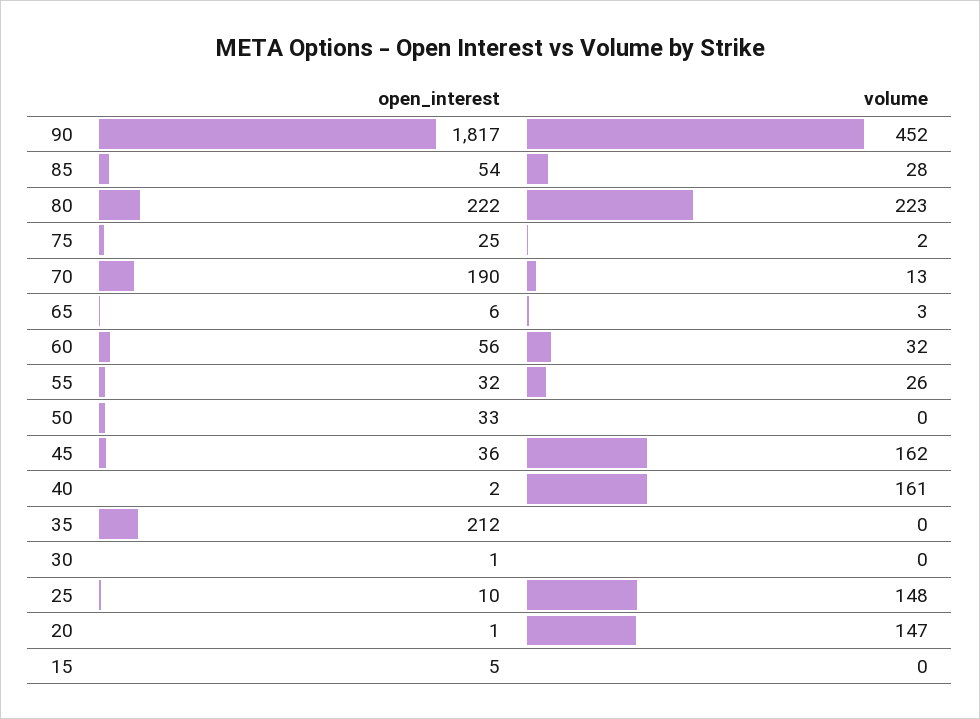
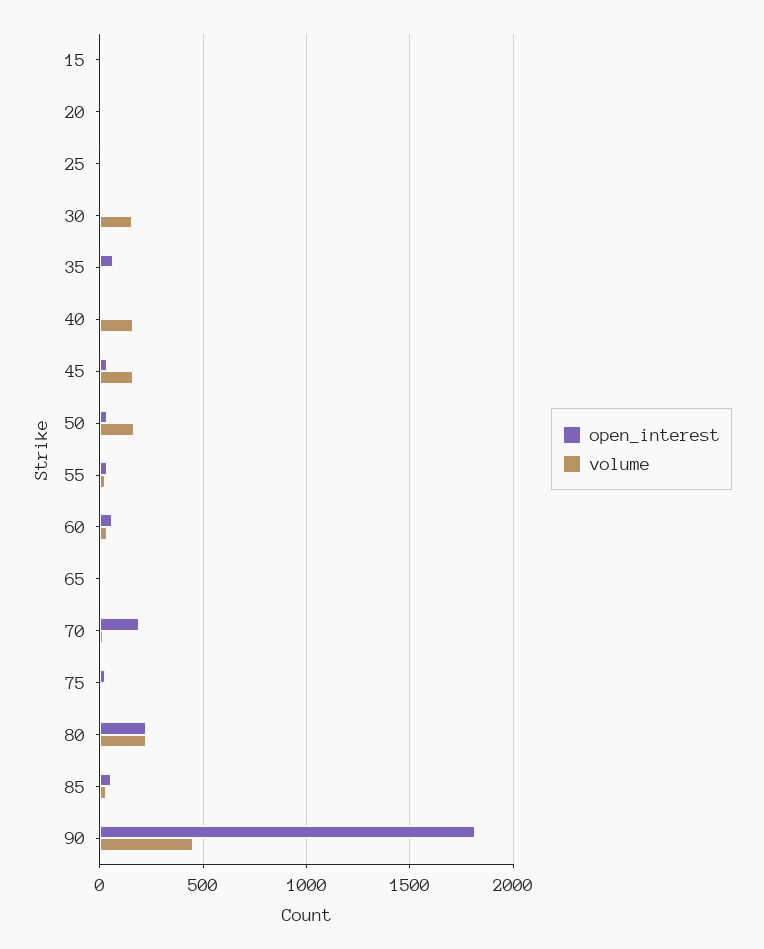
volume, 50: 0 -> 150
open_interest, 35: 212 -> 50
volume, 30: 0 -> 150
volume, 25: 148 -> 0
volume, 20: 147 -> 0

